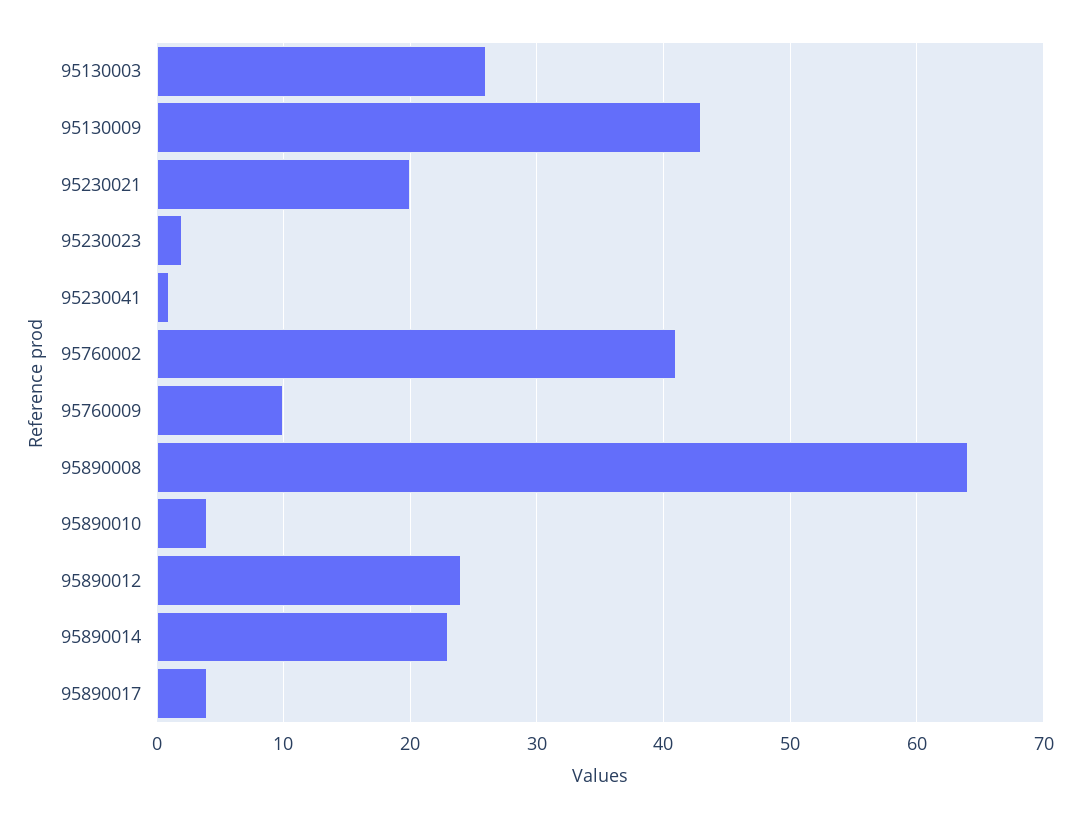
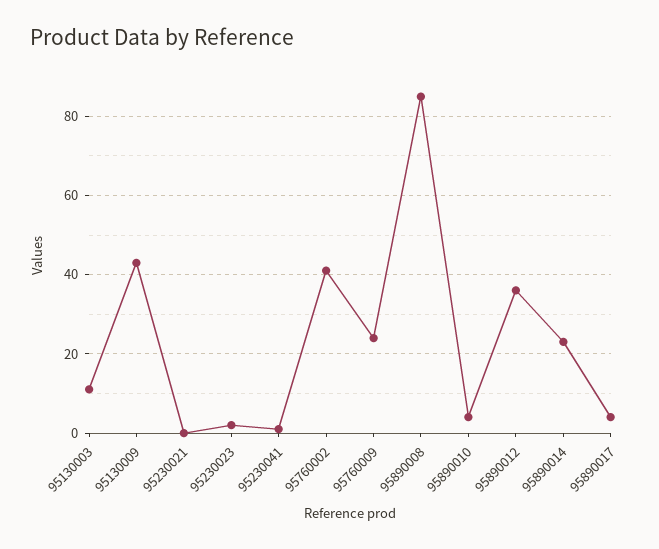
95130003: 26 -> 10
95230021: 20 -> 0
95760009: 10 -> 25
95890008: 64 -> 85
95890012: 24 -> 35

